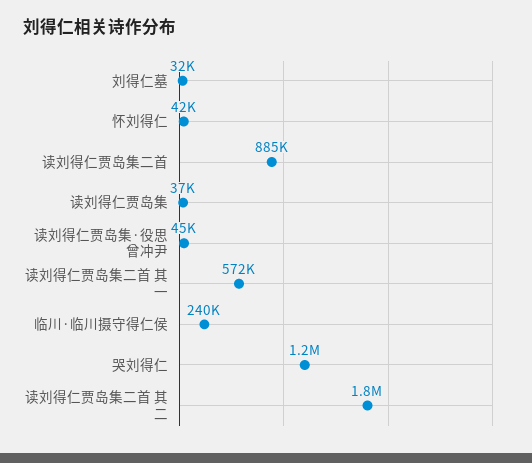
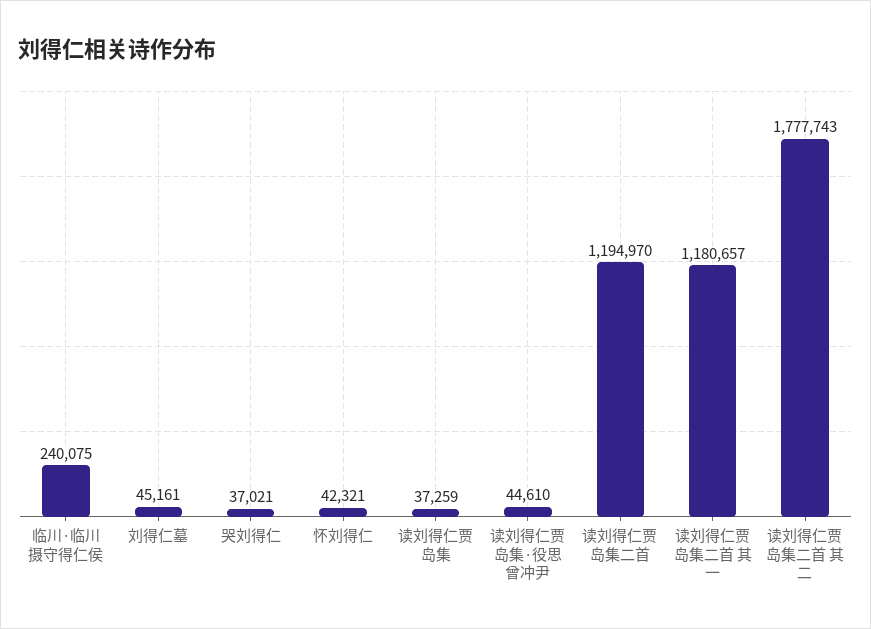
刘得仁墓: 32000 -> 45161
读刘得仁贾岛集二首: 885000 -> 1194970
读刘得仁贾岛集二首 其一: 572000 -> 1180657
哭刘得仁: 1200000 -> 37021

